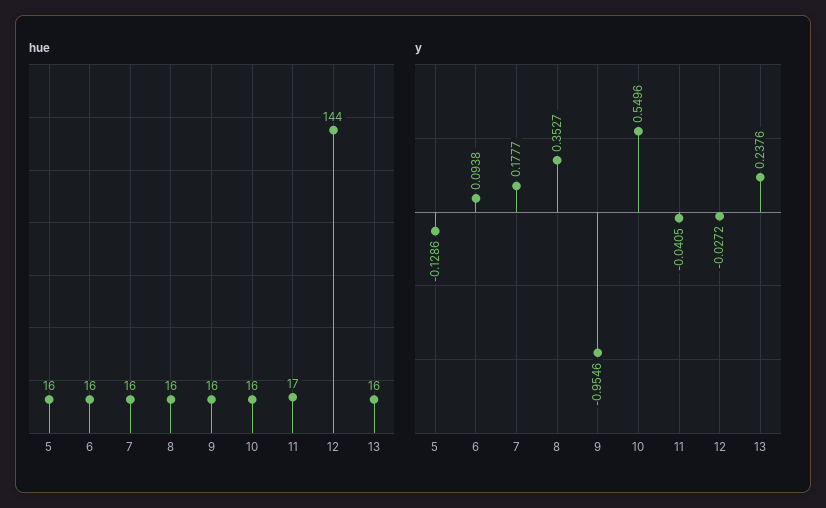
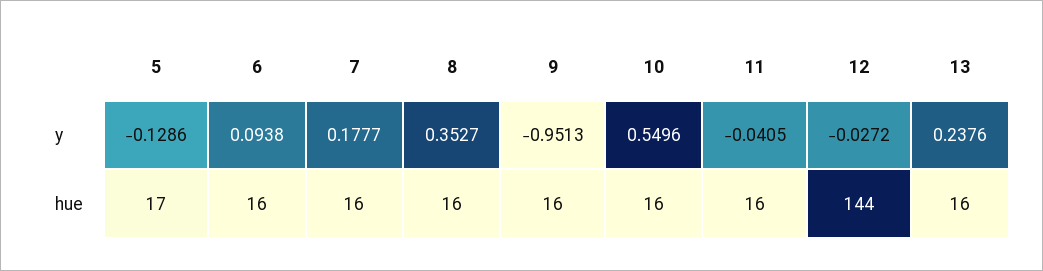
hue, 5: 16 -> 17
hue, 11: 17 -> 16
y, 9: -0.9546 -> -0.9513

